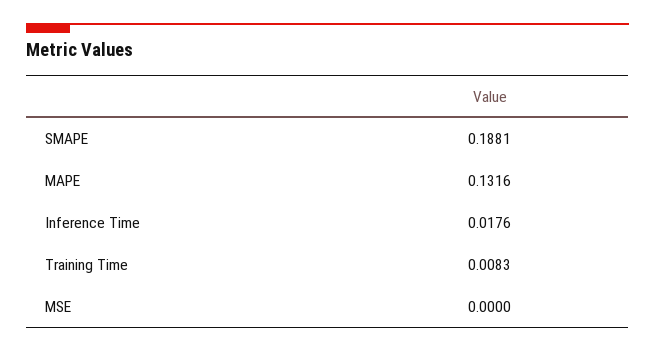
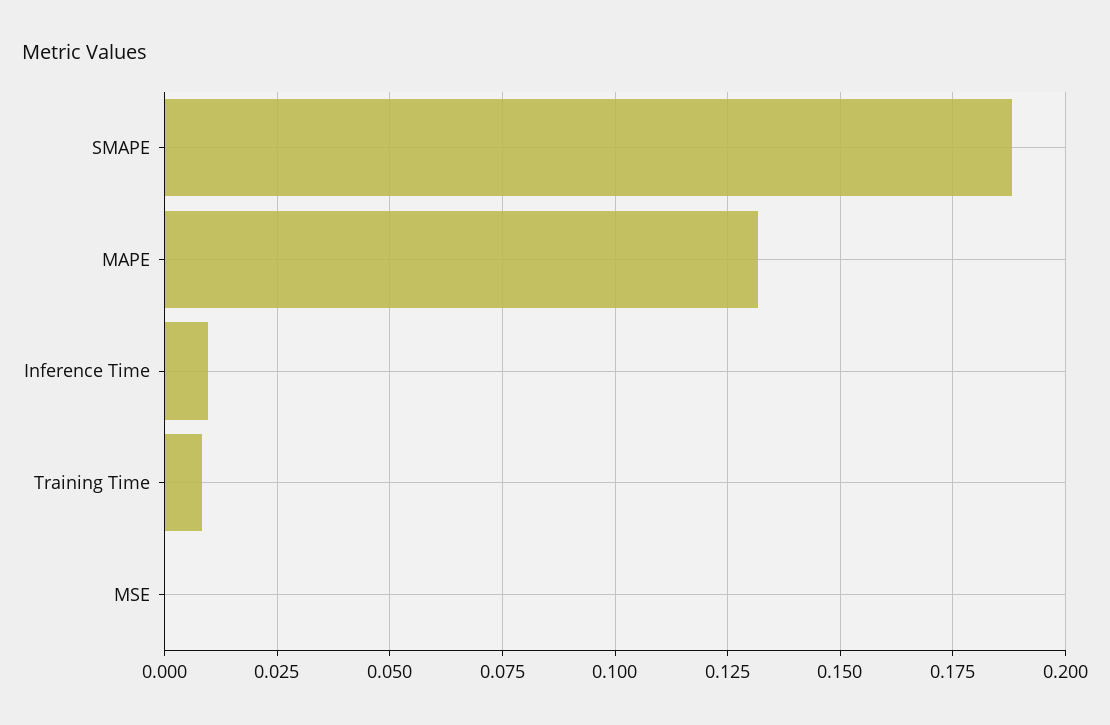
Inference Time: 0.0176 -> 0.01

